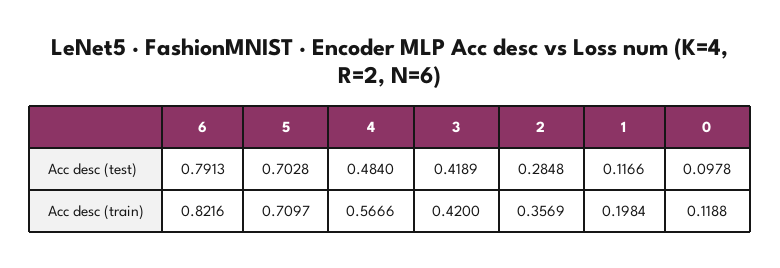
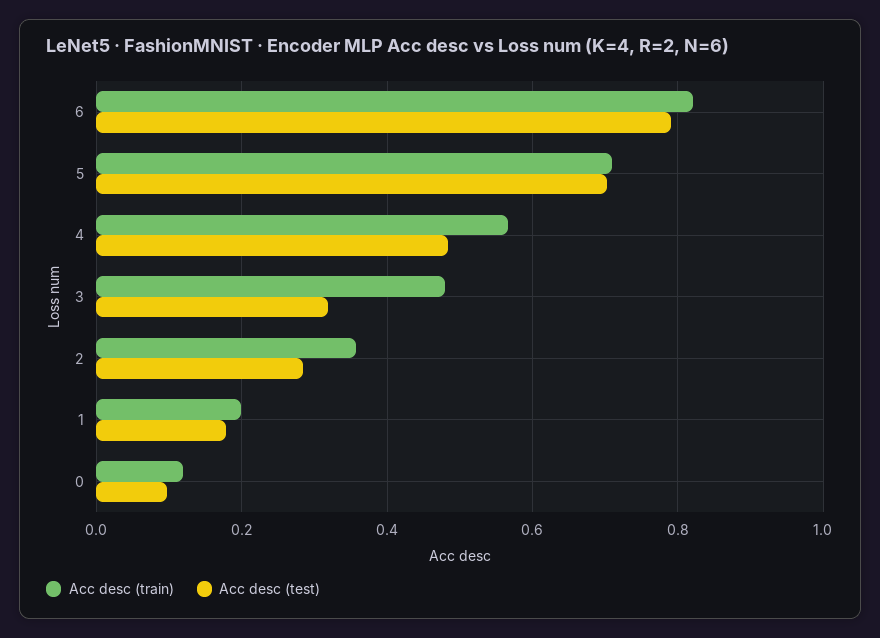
Acc desc (test), 3: 0.4189 -> 0.32
Acc desc (test), 1: 0.1166 -> 0.18
Acc desc (train), 3: 0.42 -> 0.48

